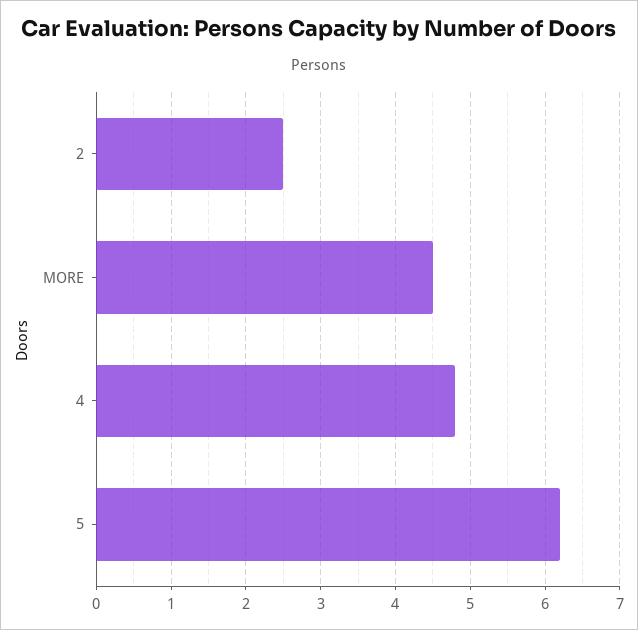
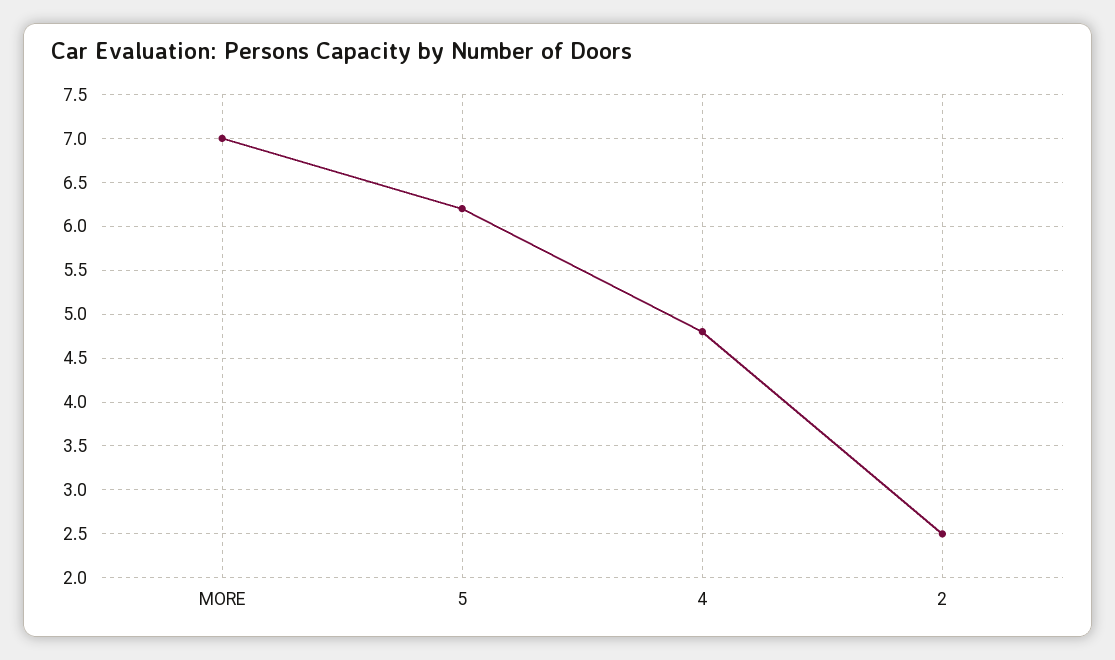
MORE: 4.5 -> 7

